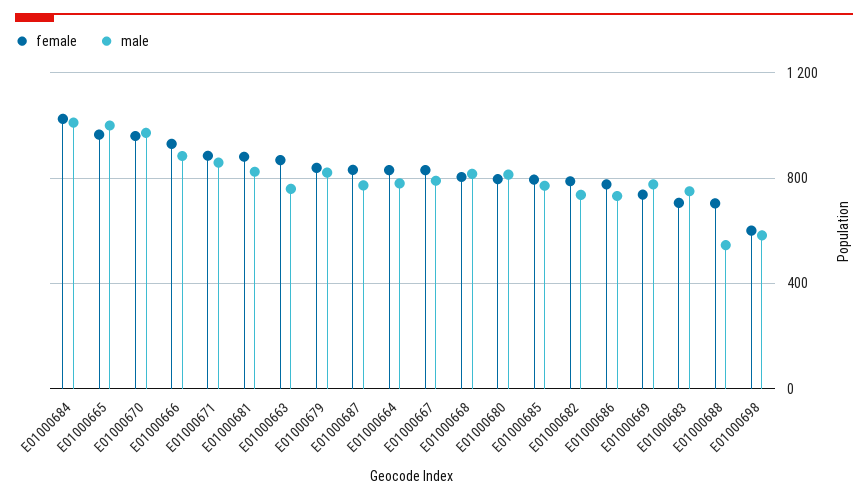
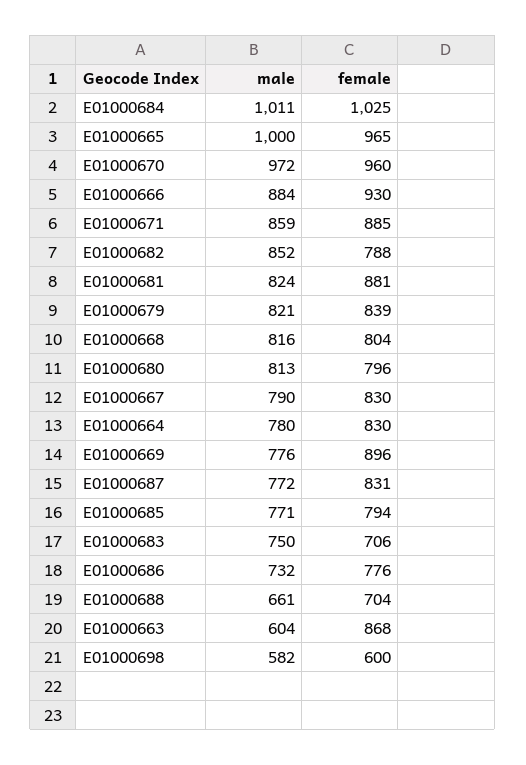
male, E01000663: 750 -> 604
male, E01000682: 750 -> 852
female, E01000669: 750 -> 896
male, E01000688: 550 -> 661

